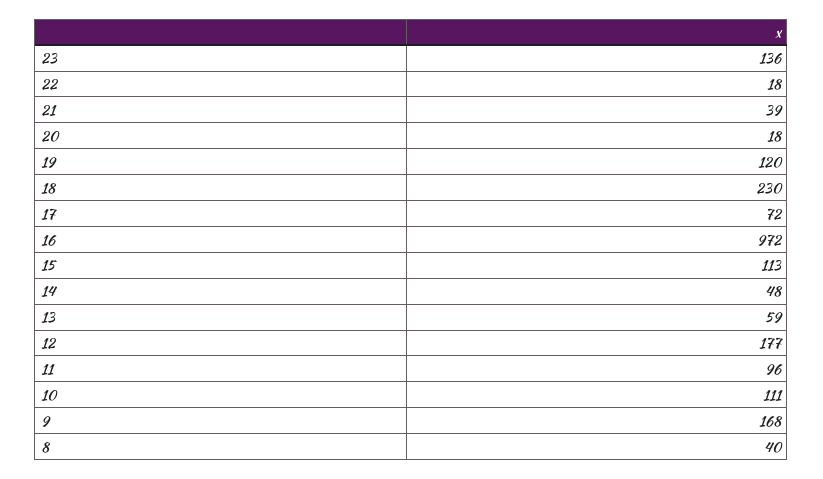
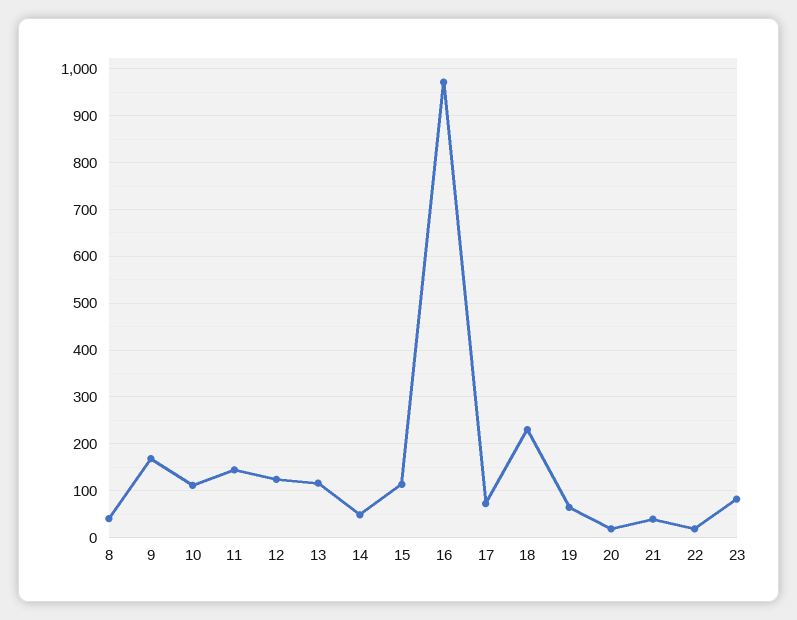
23: 136 -> 80
19: 120 -> 60
13: 59 -> 120
12: 177 -> 120
11: 96 -> 140

